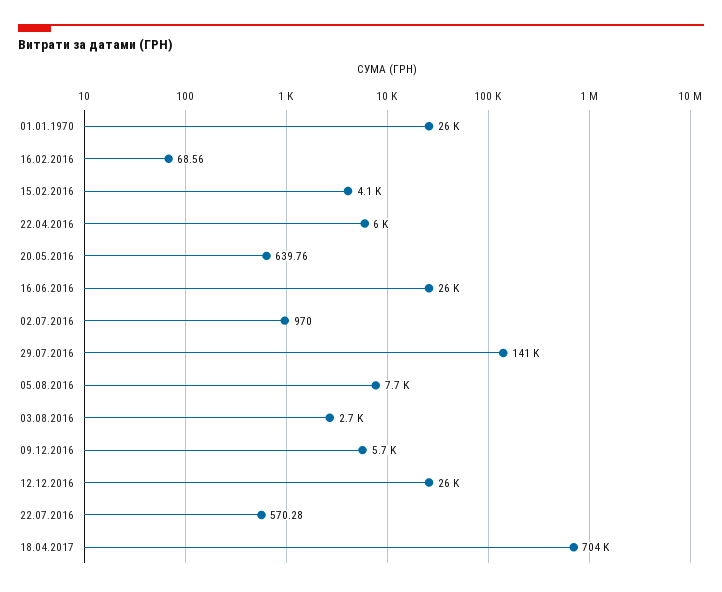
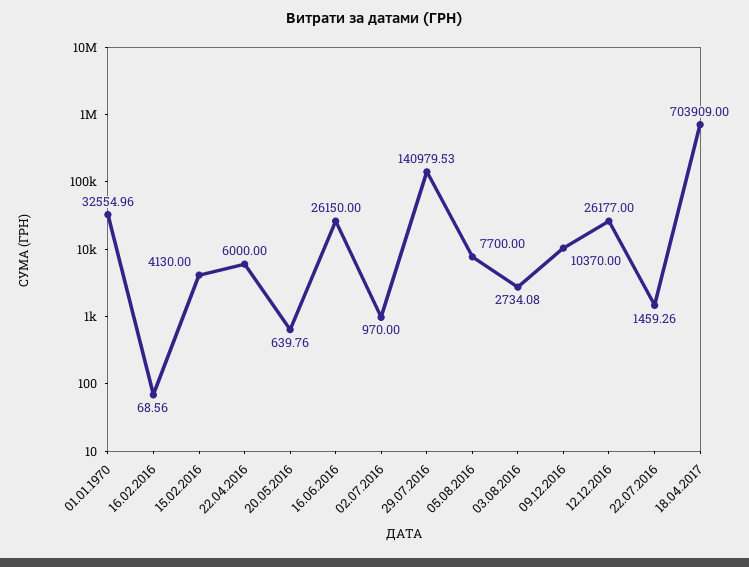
01.01.1970: 26000 -> 32554.96
09.12.2016: 5700 -> 10370
22.07.2016: 570.28 -> 1459.26

